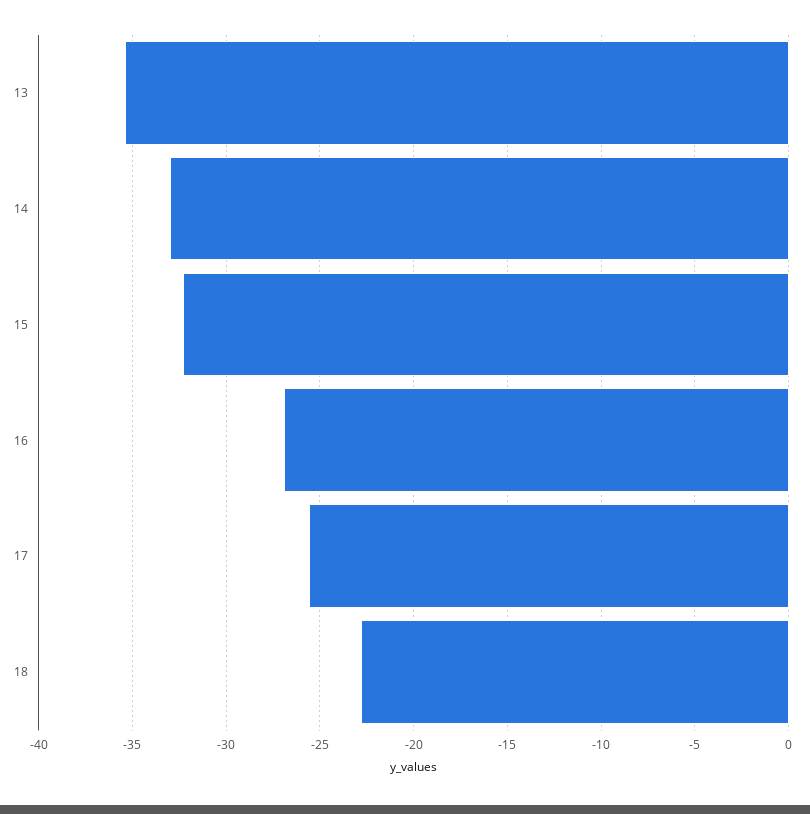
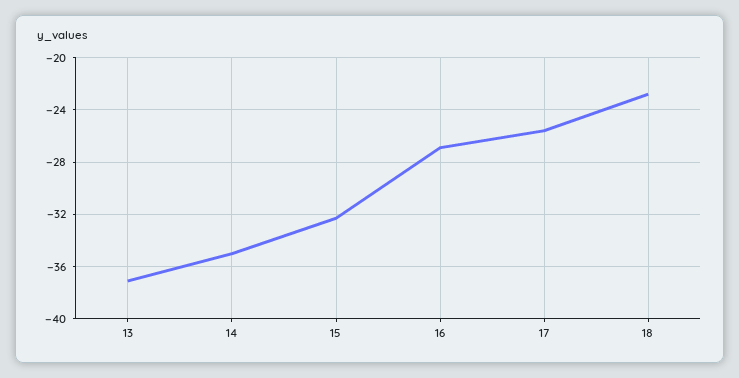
13: -35.5 -> -37
14: -33 -> -35

